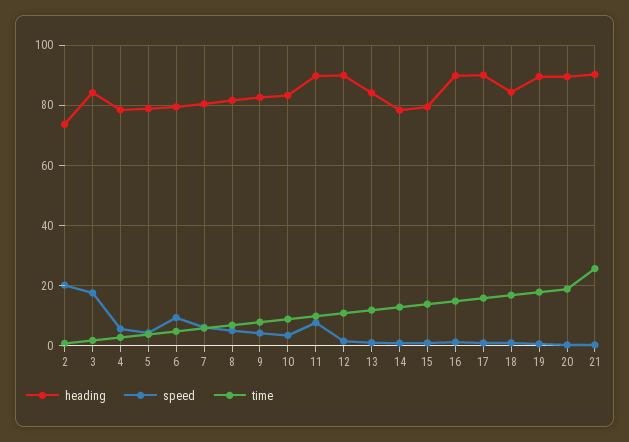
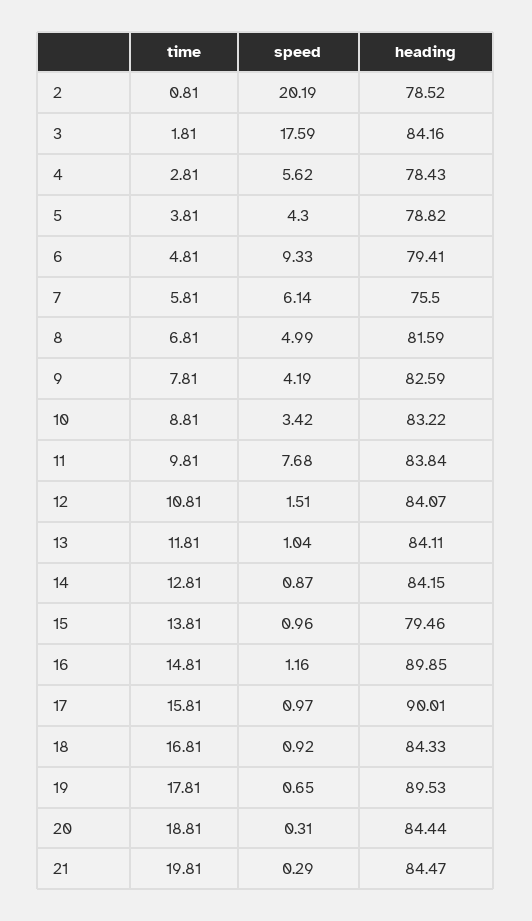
heading, 2: 74 -> 78.52
heading, 7: 80 -> 75.5
heading, 11: 90 -> 83.84
heading, 12: 90 -> 84.07
heading, 14: 78 -> 84.15
heading, 20: 90 -> 84.44
heading, 21: 90 -> 84.47
time, 21: 26 -> 19.81

